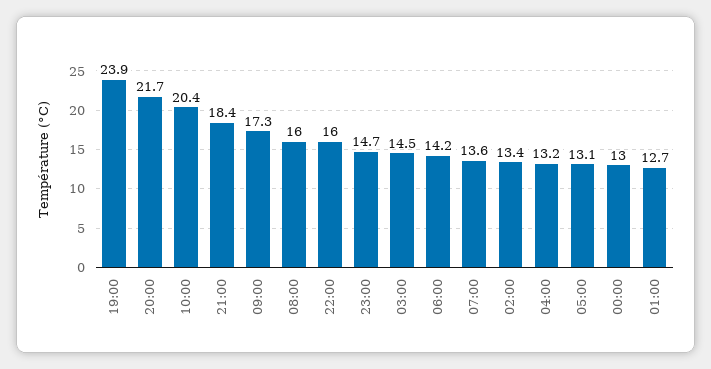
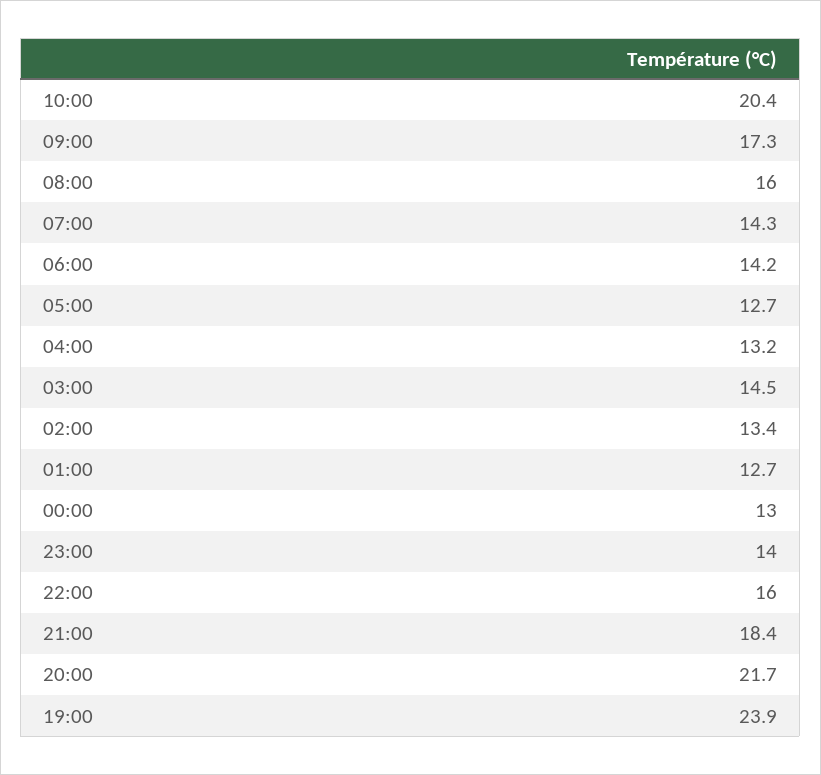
23:00: 14.7 -> 14
07:00: 13.6 -> 14.3
05:00: 13.1 -> 12.7

